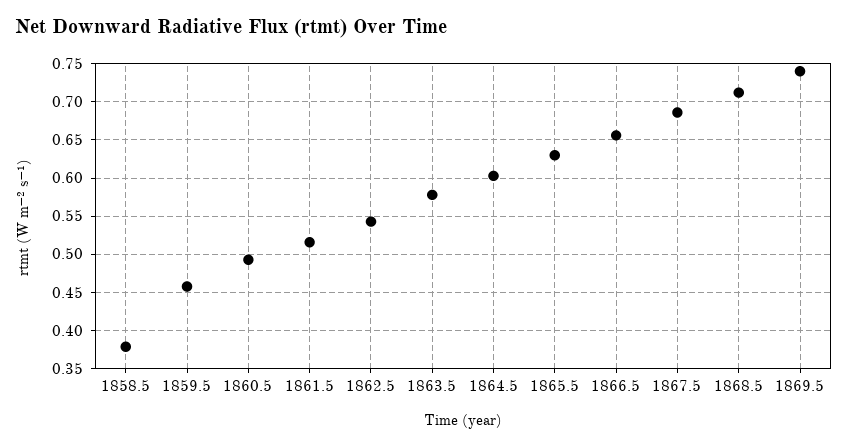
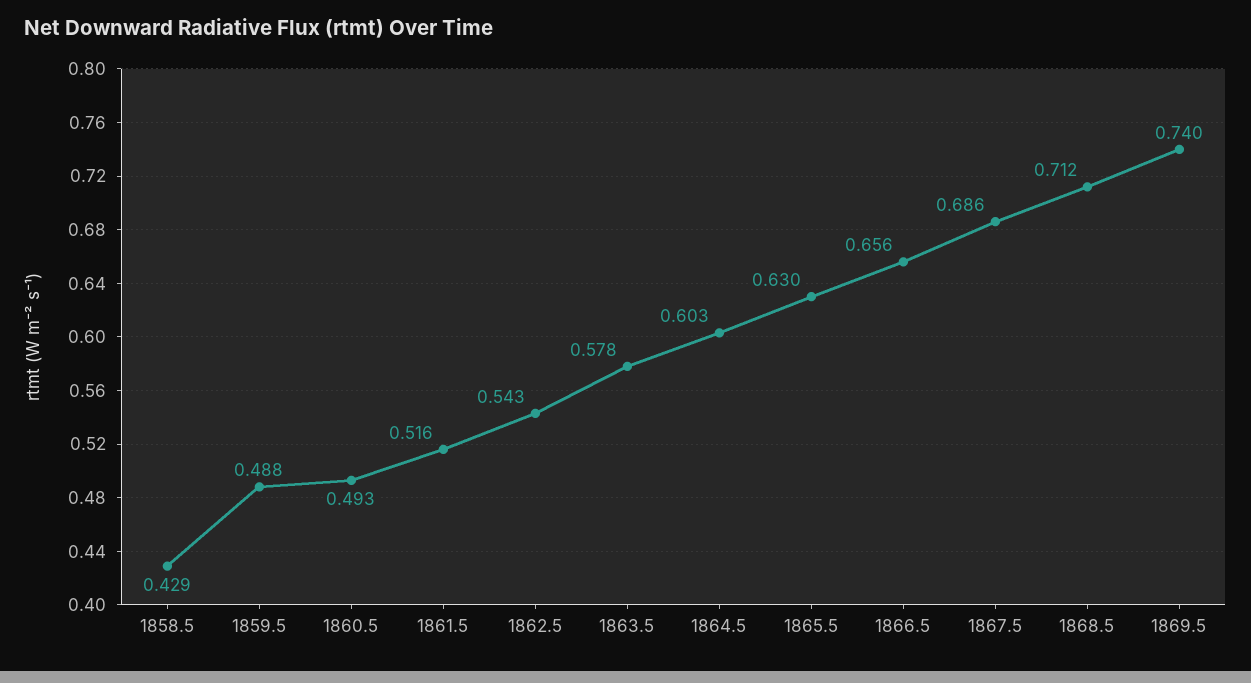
1858.5: 0.38 -> 0.429
1859.5: 0.46 -> 0.488

